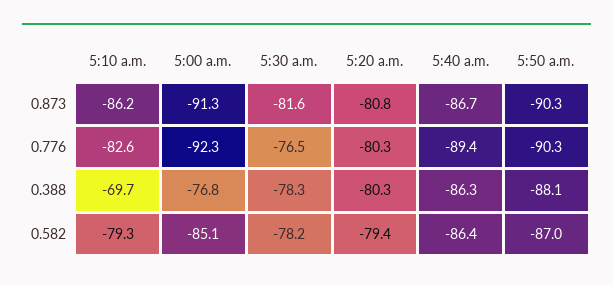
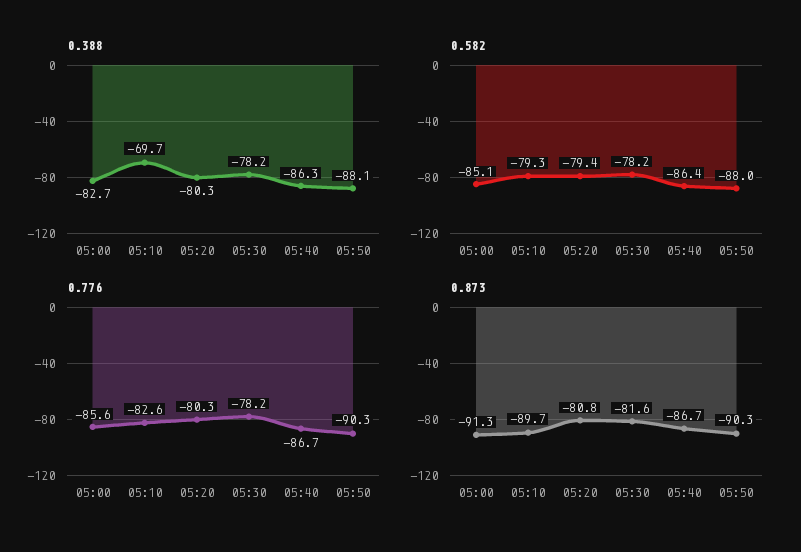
0.873, 5:10 a.m.: -86.2 -> -89.7
0.776, 5:00 a.m.: -92.3 -> -85.6
0.776, 5:30 a.m.: -76.5 -> -78.2
0.776, 5:40 a.m.: -89.4 -> -86.7
0.388, 5:00 a.m.: -76.8 -> -82.7
0.388, 5:30 a.m.: -78.3 -> -78.2
0.582, 5:50 a.m.: -87 -> -88

